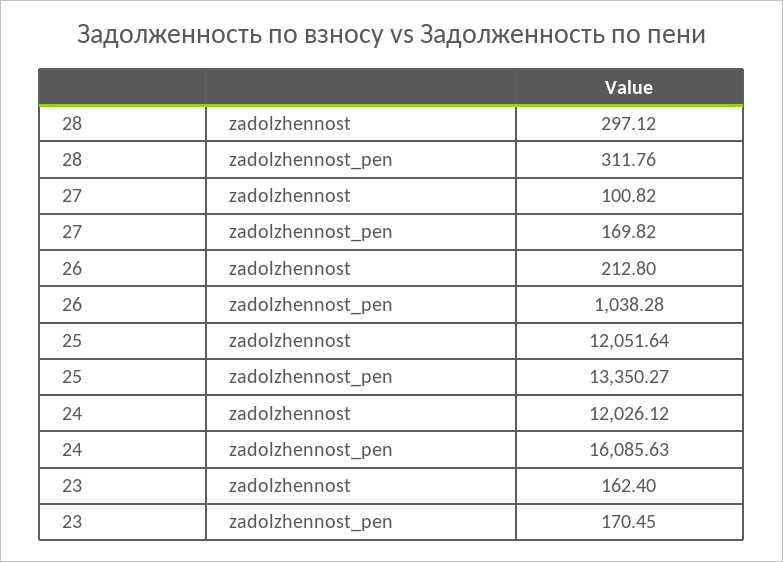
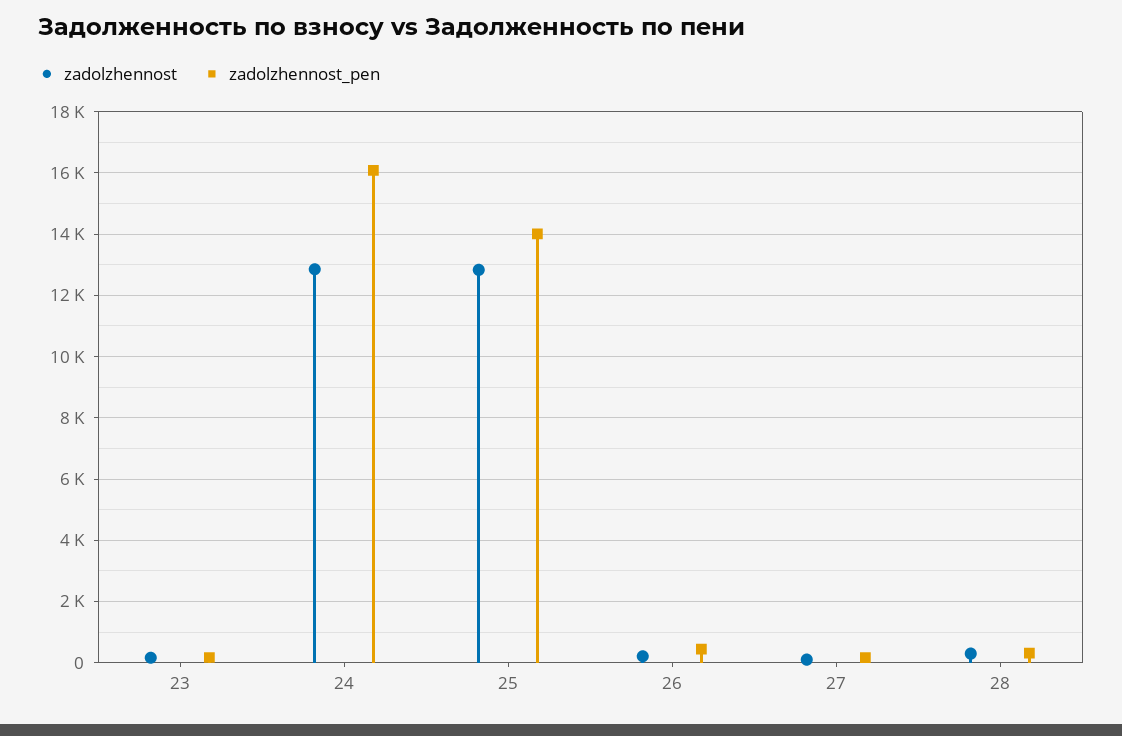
zadolzhennost_pen, 26: 1038.28 -> 400
zadolzhennost, 25: 12051.64 -> 12800
zadolzhennost_pen, 25: 13350.27 -> 14000
zadolzhennost, 24: 12026.12 -> 12800

